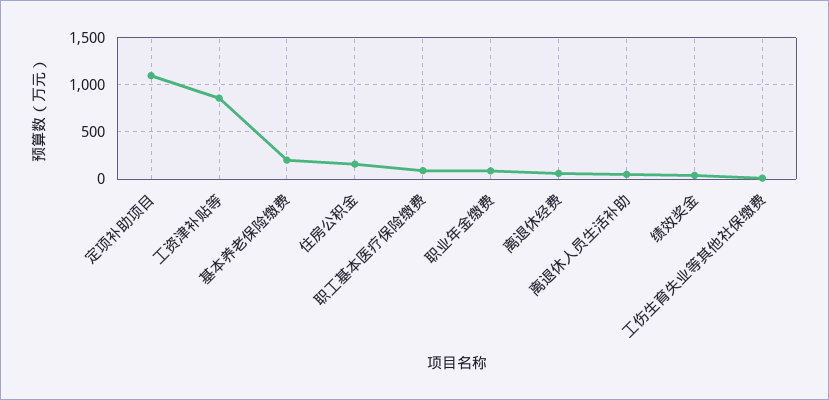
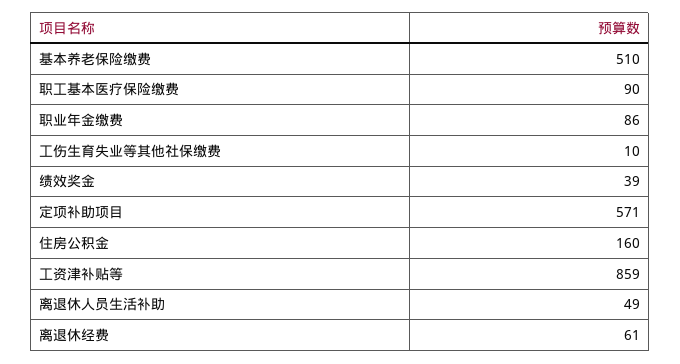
定项补助项目: 1100 -> 571
基本养老保险缴费: 200 -> 510

